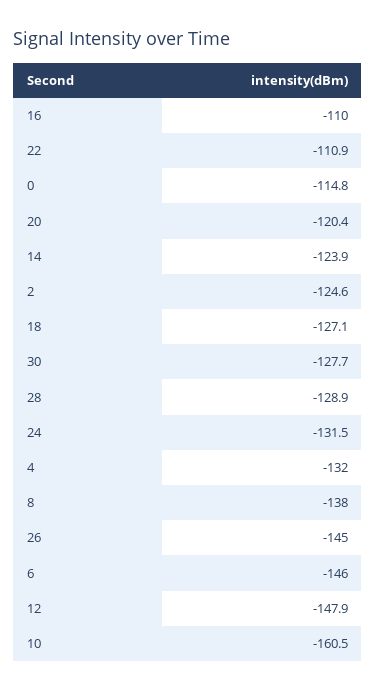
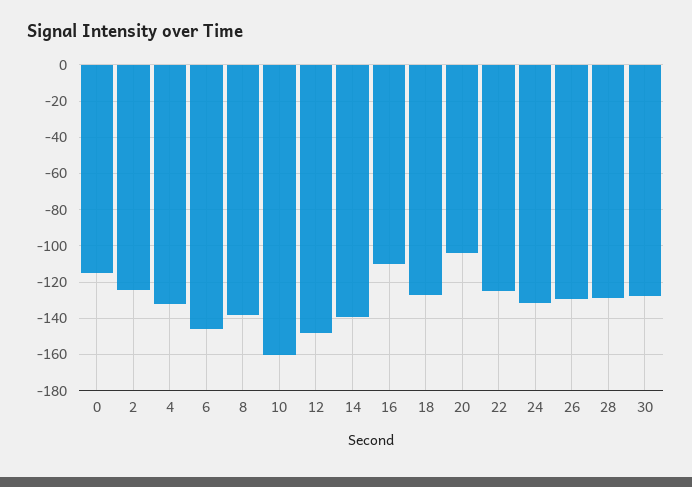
22: -110.9 -> -125
20: -120.4 -> -105
14: -123.9 -> -140
26: -145 -> -130

